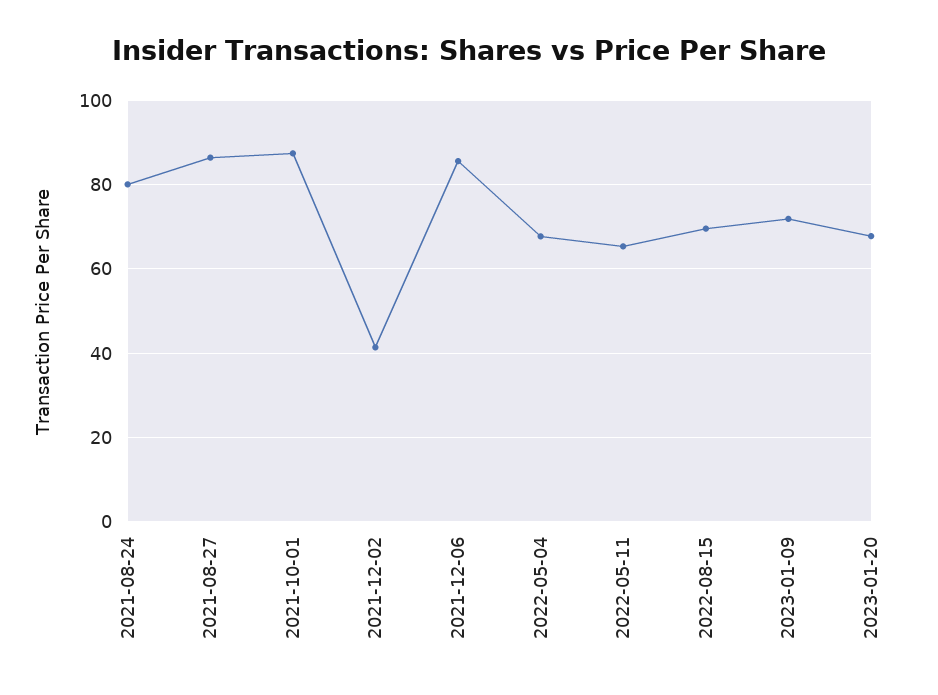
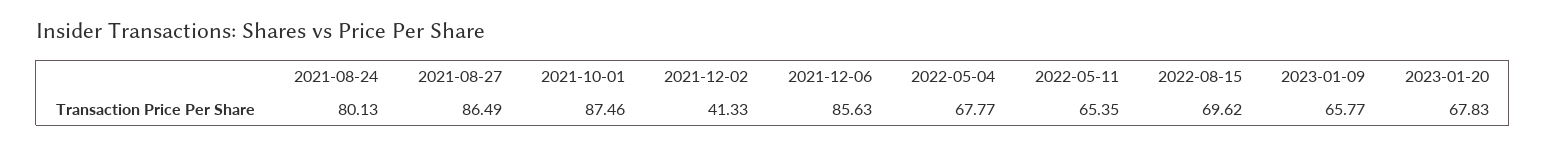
2023-01-09: 72 -> 65.77

